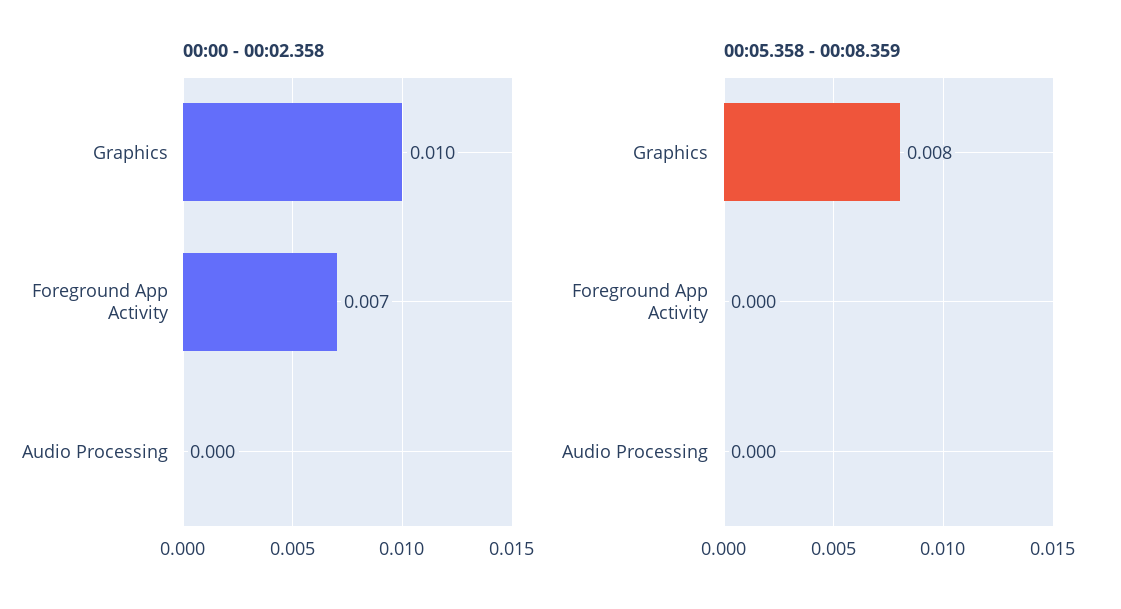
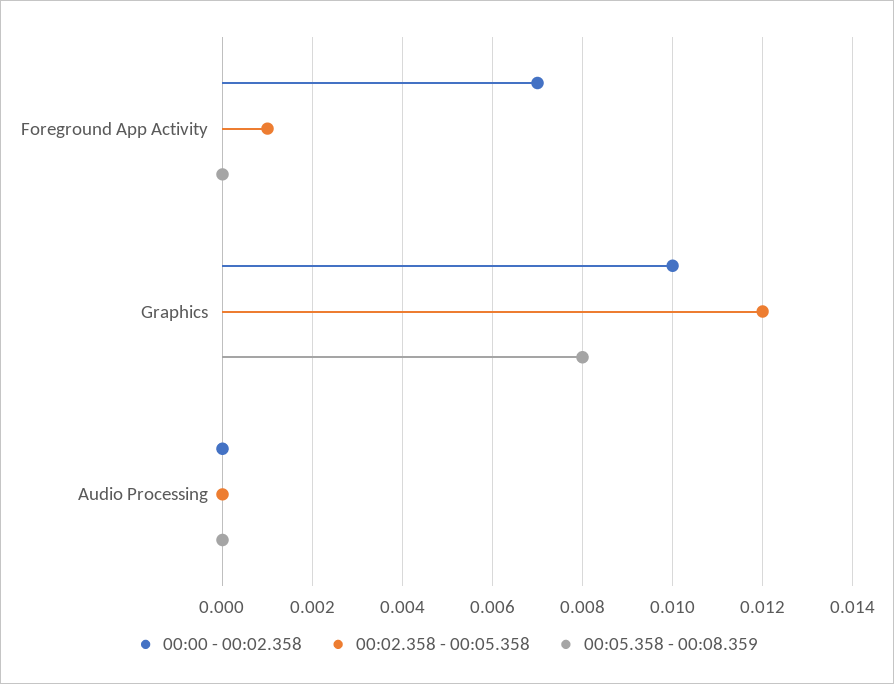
00:02.358 - 00:05.358, Foreground App Activity: none -> 0.001
00:02.358 - 00:05.358, Graphics: none -> 0.012
00:02.358 - 00:05.358, Audio Processing: none -> 0

